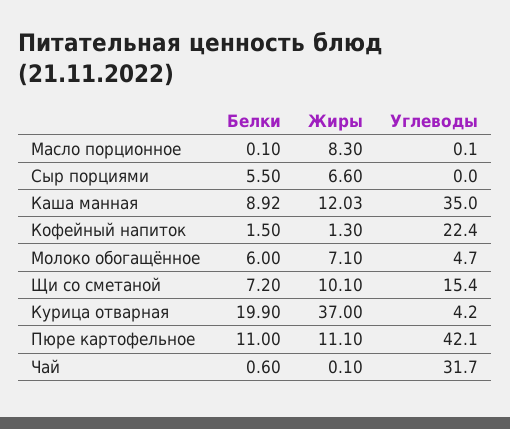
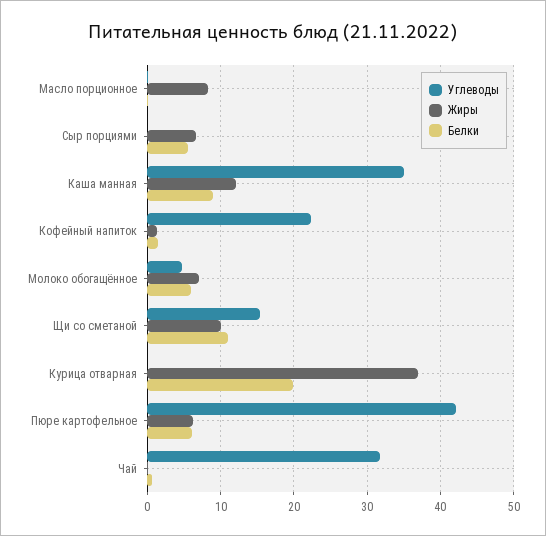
Белки, Щи со сметаной: 7.2 -> 11
Углеводы, Курица отварная: 4.2 -> 0
Белки, Пюре картофельное: 11 -> 6
Жиры, Пюре картофельное: 11.1 -> 6

